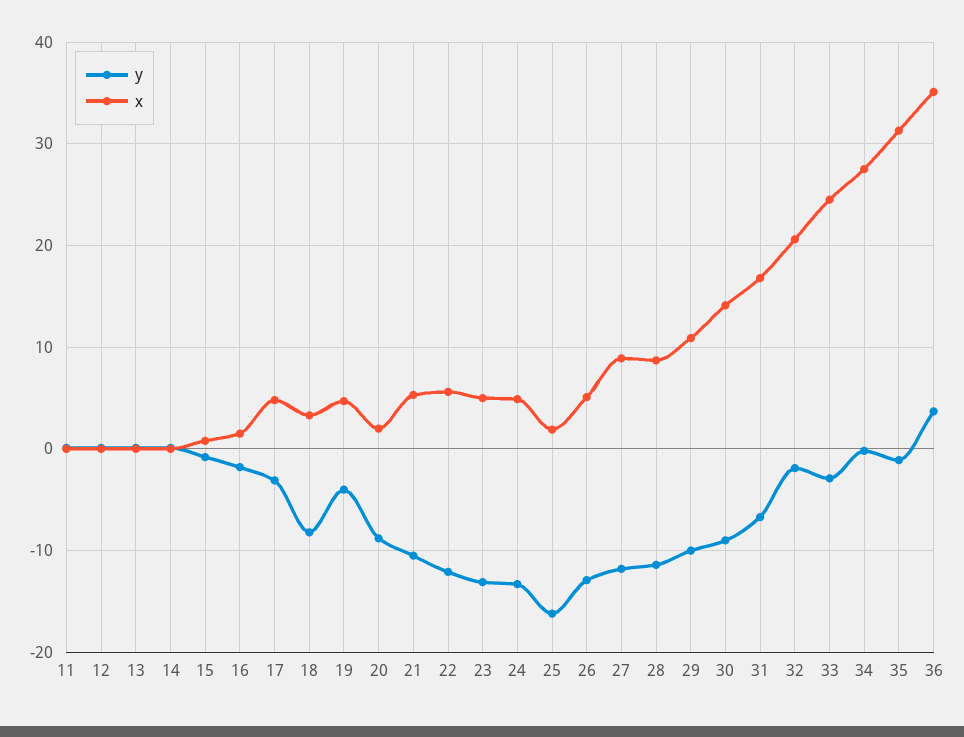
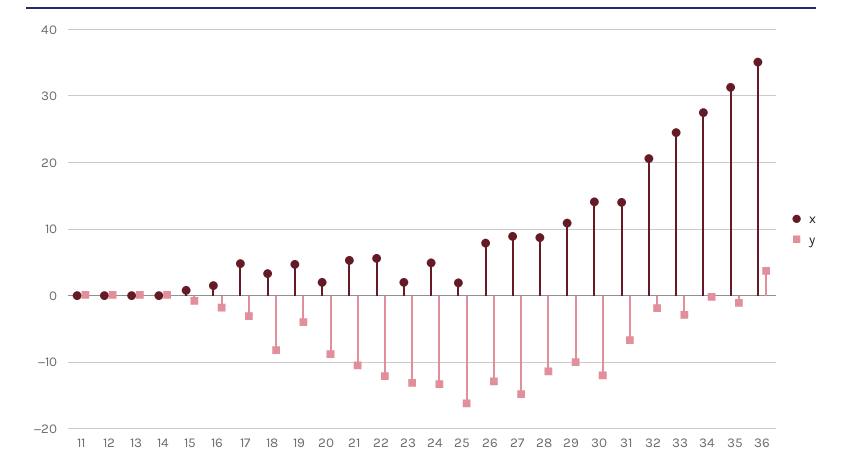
x, 23: 5 -> 2
x, 26: 5 -> 8
y, 27: -12 -> -15
y, 30: -9 -> -12
x, 31: 17 -> 14

